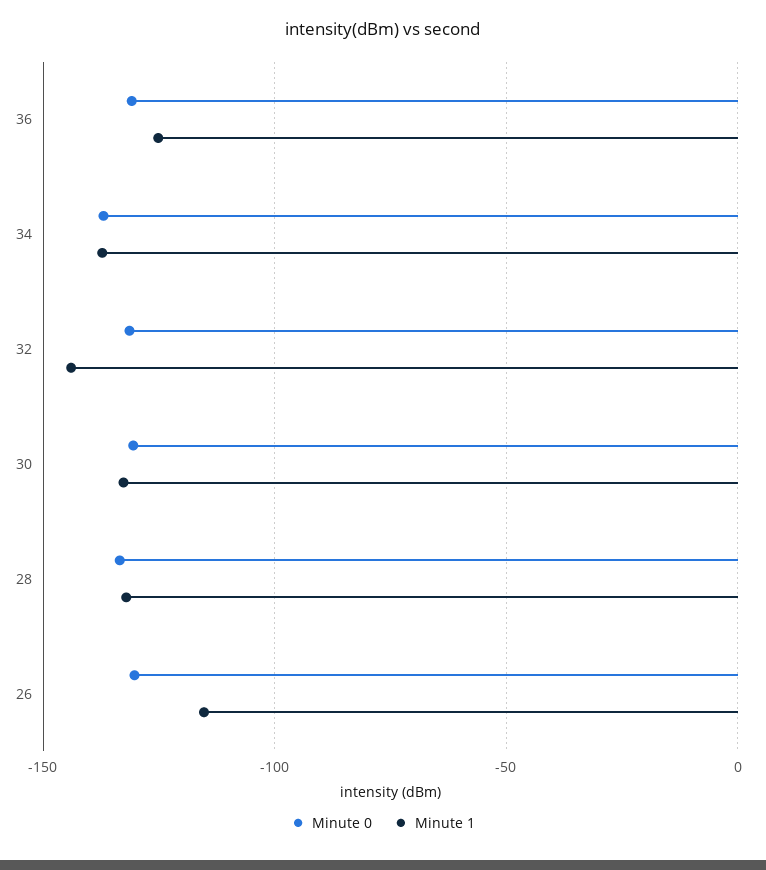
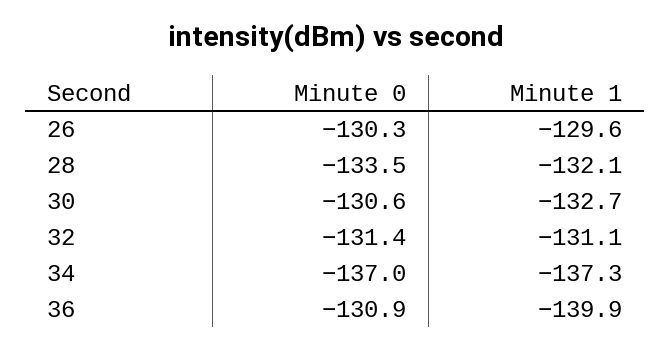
Minute 1, 36: -125 -> -139.9
Minute 1, 32: -145 -> -131.1
Minute 1, 26: -115 -> -129.6

